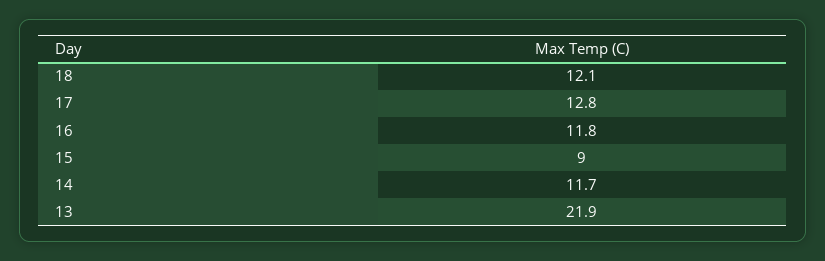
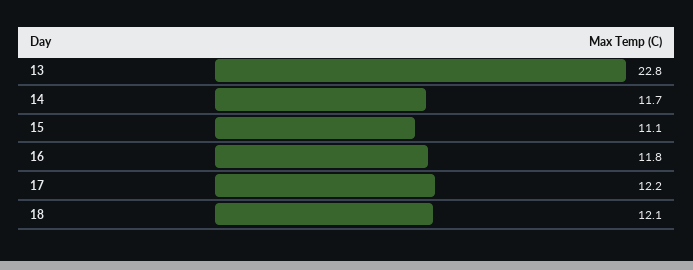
17: 12.8 -> 12.2
15: 9 -> 11.1
13: 21.9 -> 22.8

